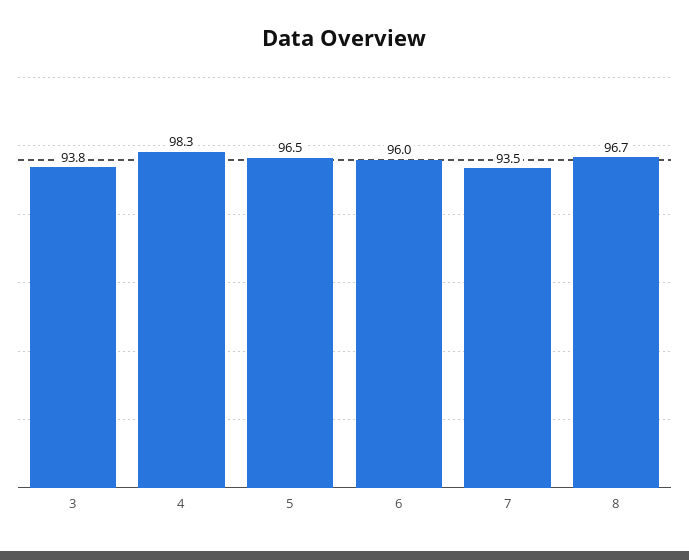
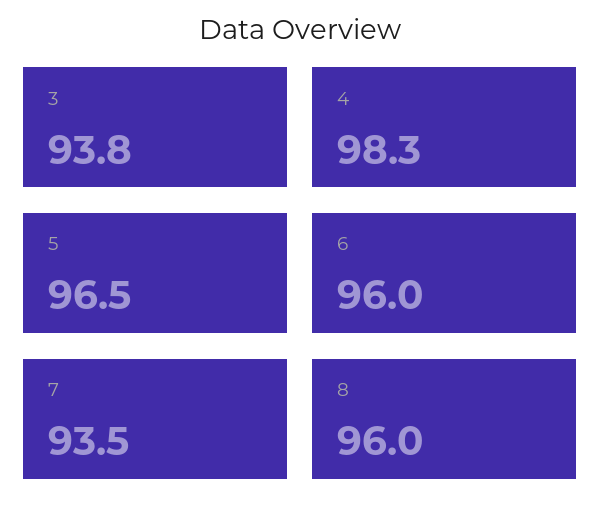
8: 96.7 -> 96

